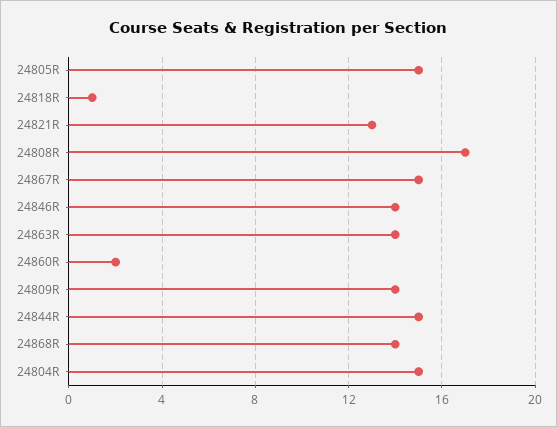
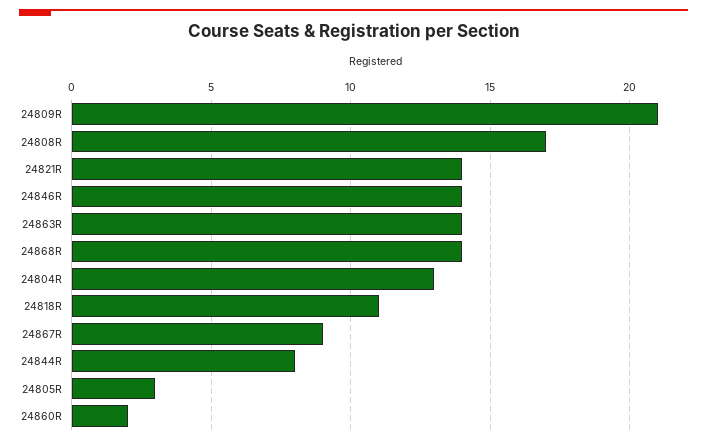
24805R: 15 -> 3
24818R: 1 -> 11
24821R: 13 -> 14
24867R: 15 -> 9
24809R: 14 -> 21
24844R: 15 -> 8
24804R: 15 -> 13

